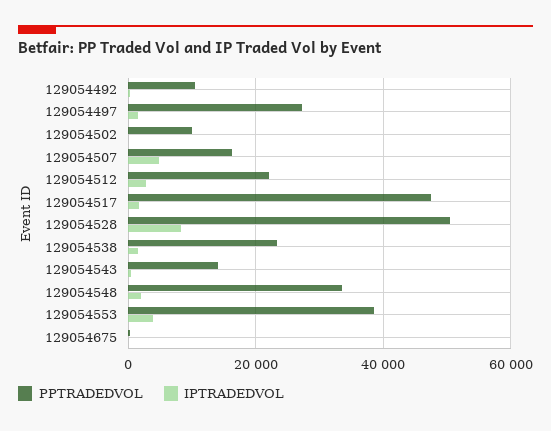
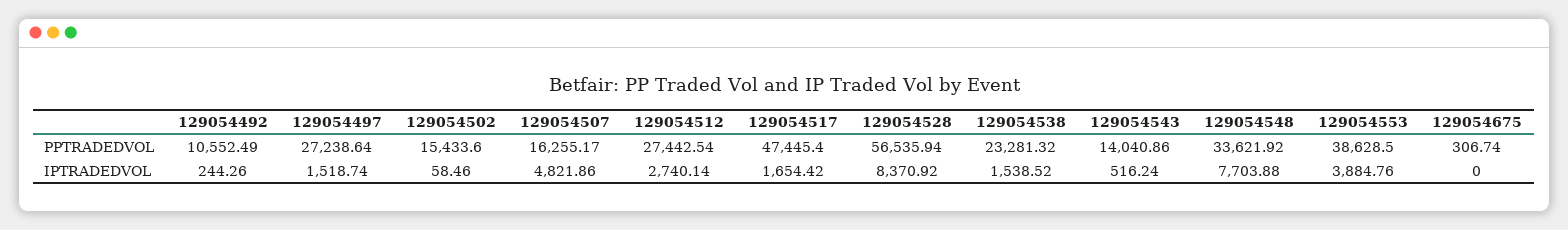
PPTRADEDVOL, 129054502: 10000 -> 15433.6
PPTRADEDVOL, 129054512: 22000 -> 27442.54
PPTRADEDVOL, 129054528: 50000 -> 56535.94
IPTRADEDVOL, 129054548: 2000 -> 7703.88

